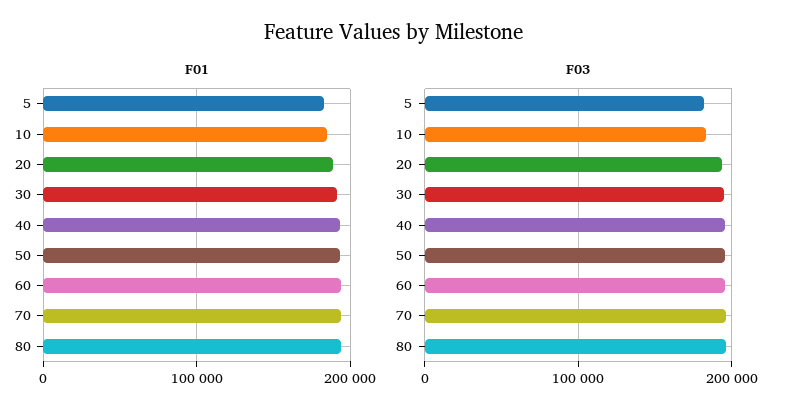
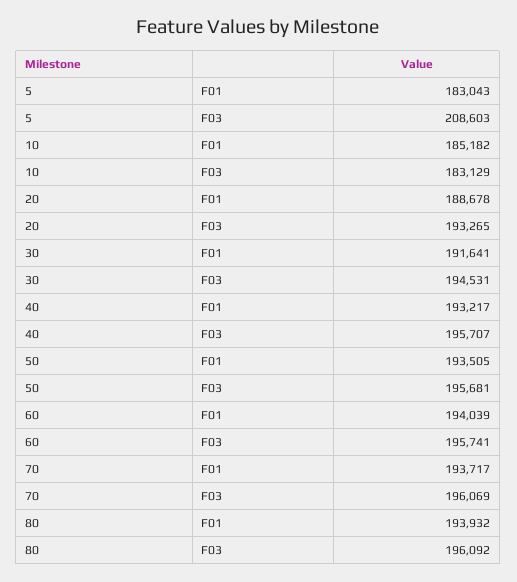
F03, 5: 180000 -> 208603

